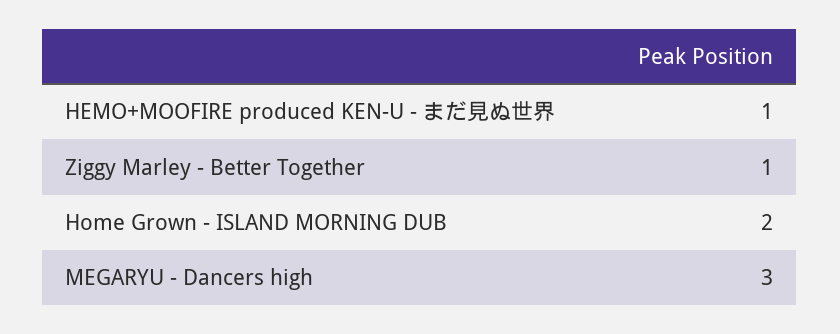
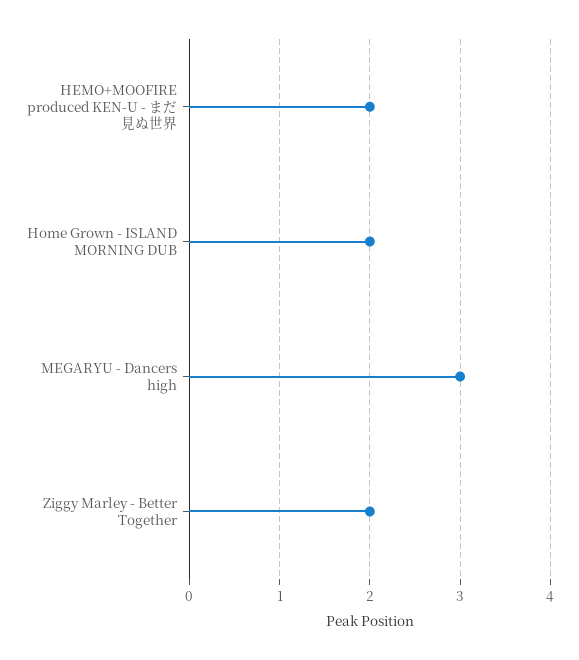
HEMO+MOOFIRE produced KEN-U - まだ見ぬ世界: 1 -> 2
Ziggy Marley - Better Together: 1 -> 2

